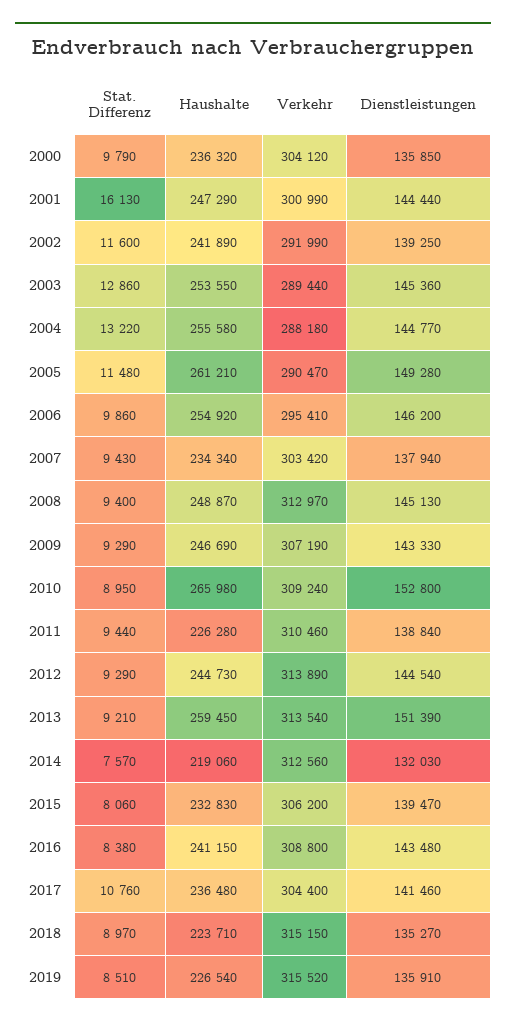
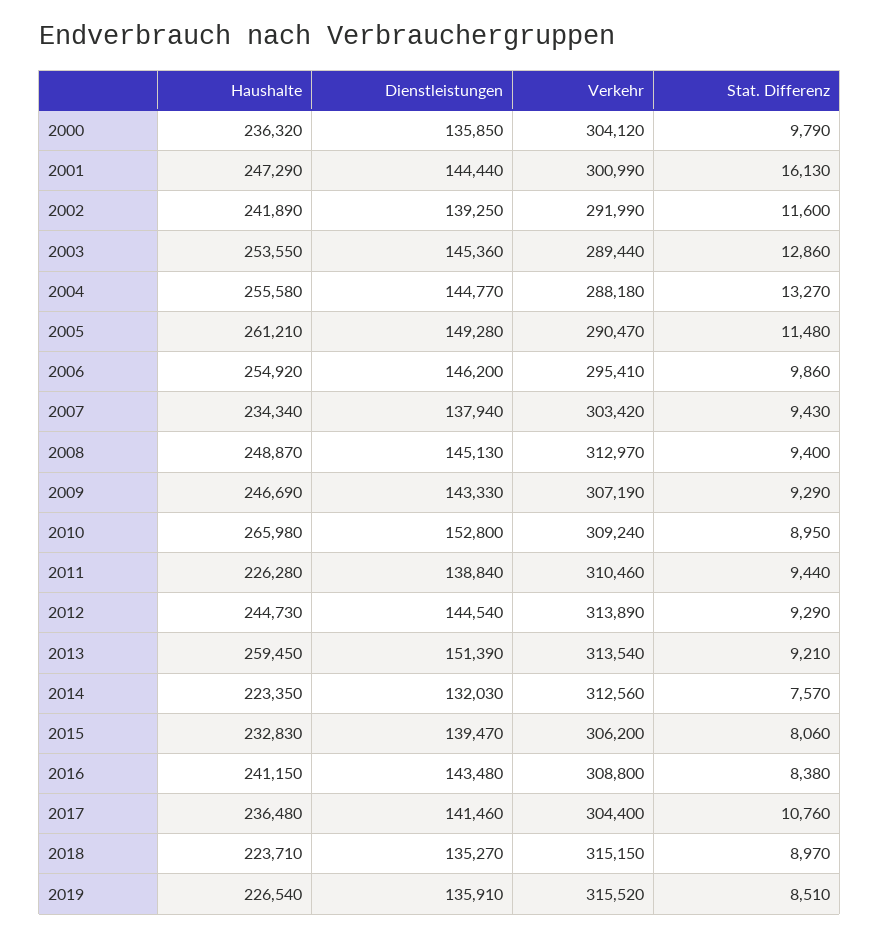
Stat. Differenz, 2004: 13220 -> 13270
Haushalte, 2014: 219060 -> 223350

